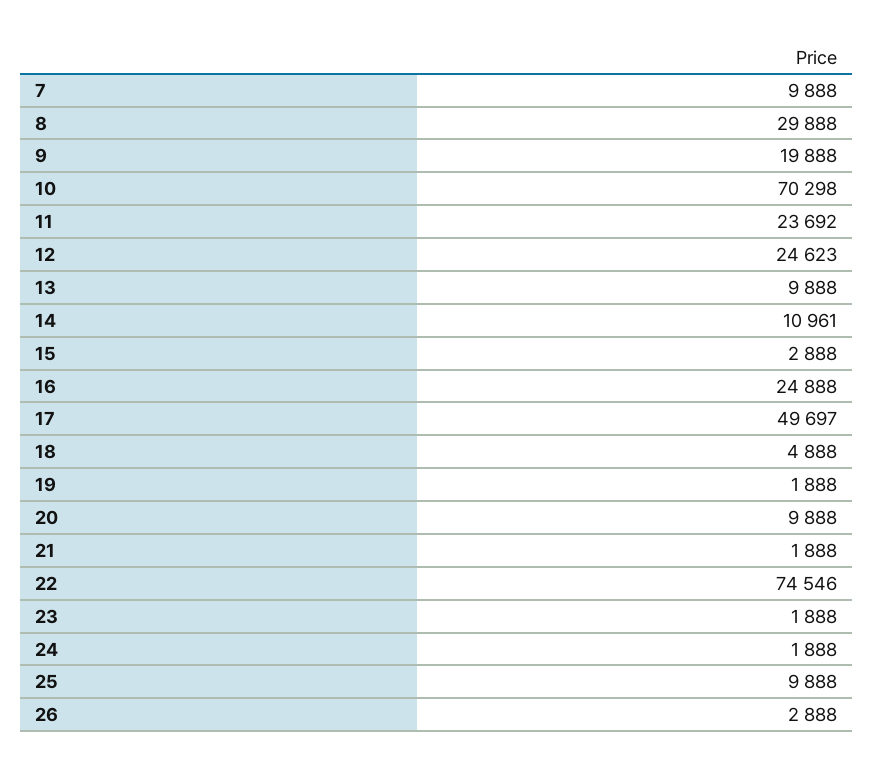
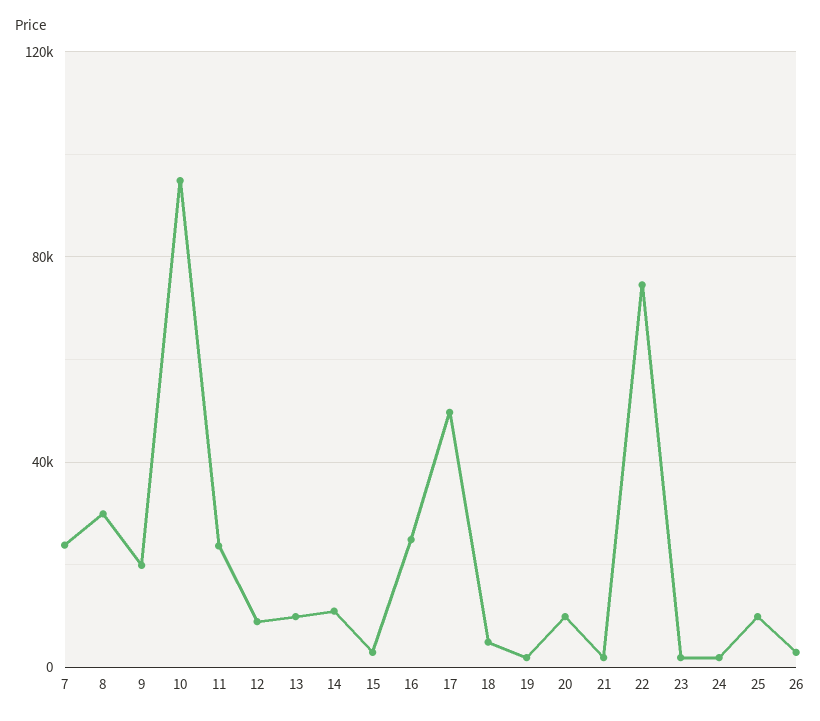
7: 9888 -> 25000
10: 70298 -> 95000
12: 24623 -> 10000

